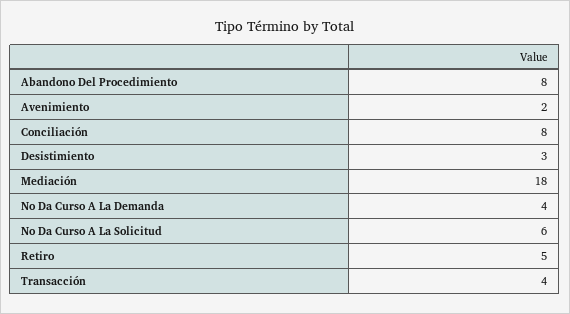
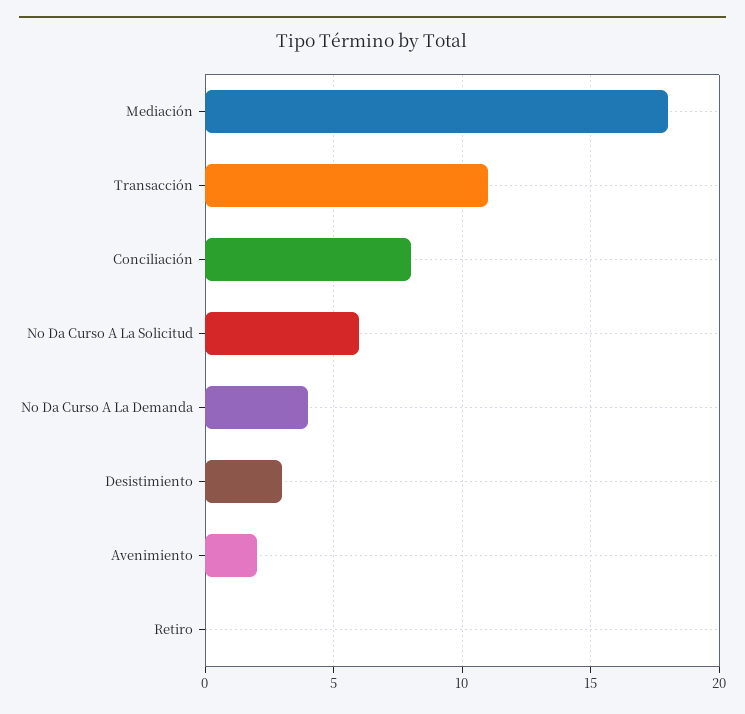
Abandono Del Procedimiento: 8 -> none
Retiro: 5 -> 0
Transacción: 4 -> 11

